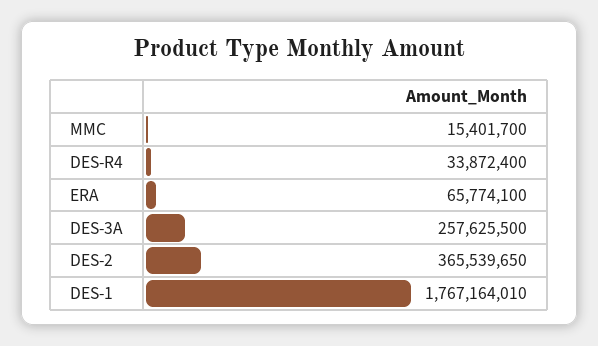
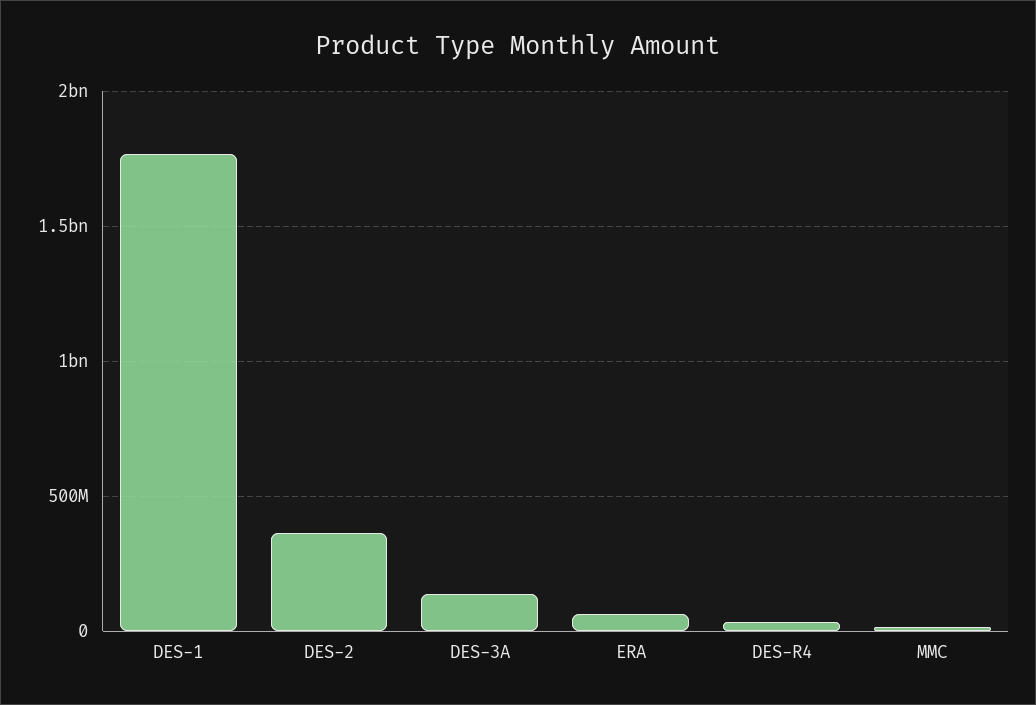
DES-3A: 257625500 -> 150000000

